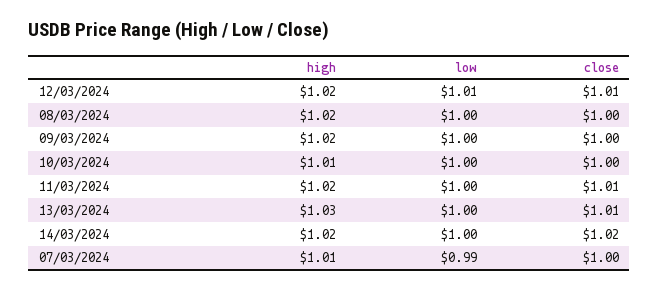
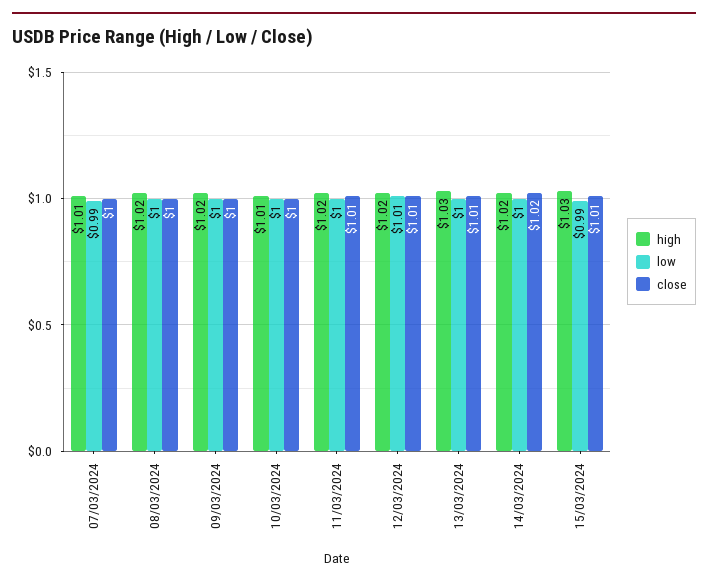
high, 15/03/2024: none -> 1.03
low, 15/03/2024: none -> 0.99
close, 15/03/2024: none -> 1.01

